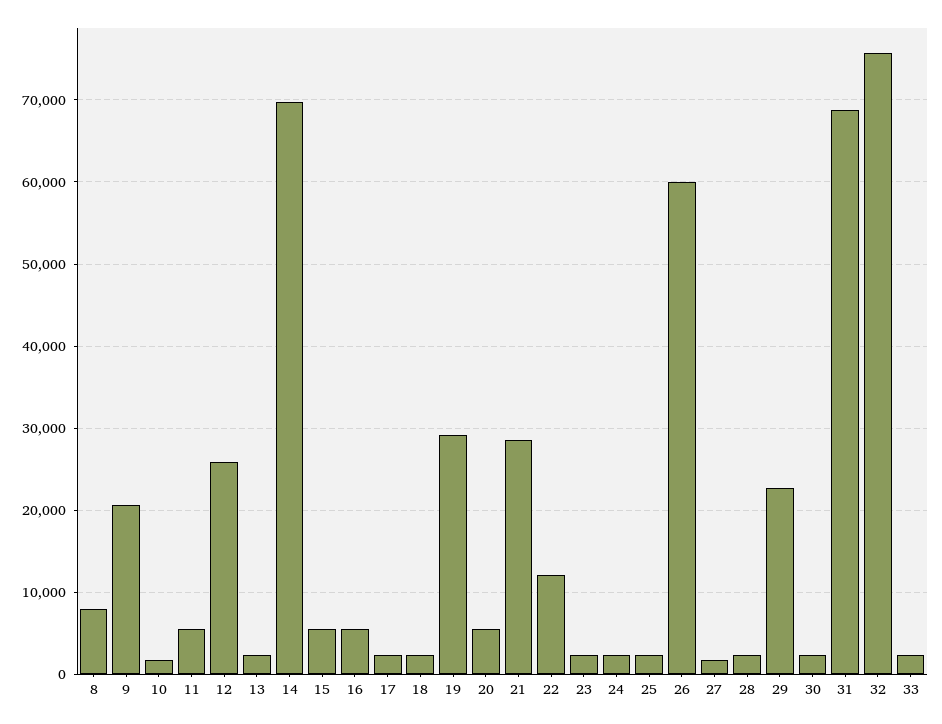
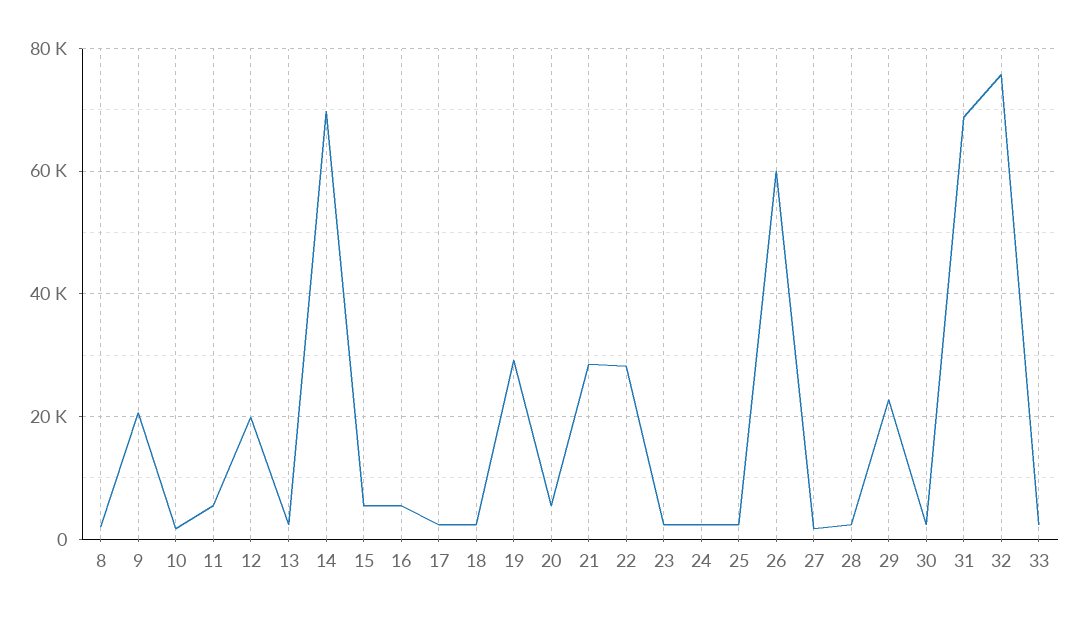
8: 8000 -> 2000
12: 26000 -> 20000
22: 12000 -> 28000

